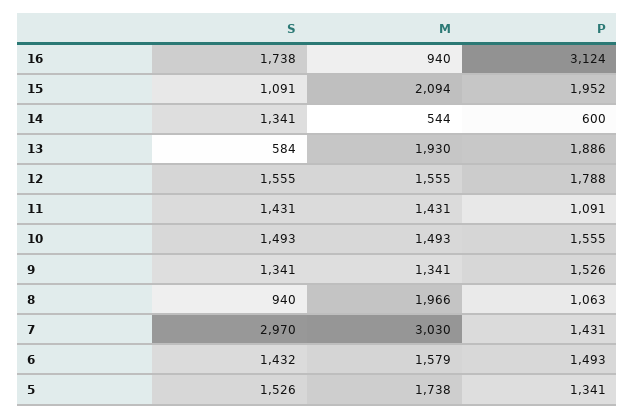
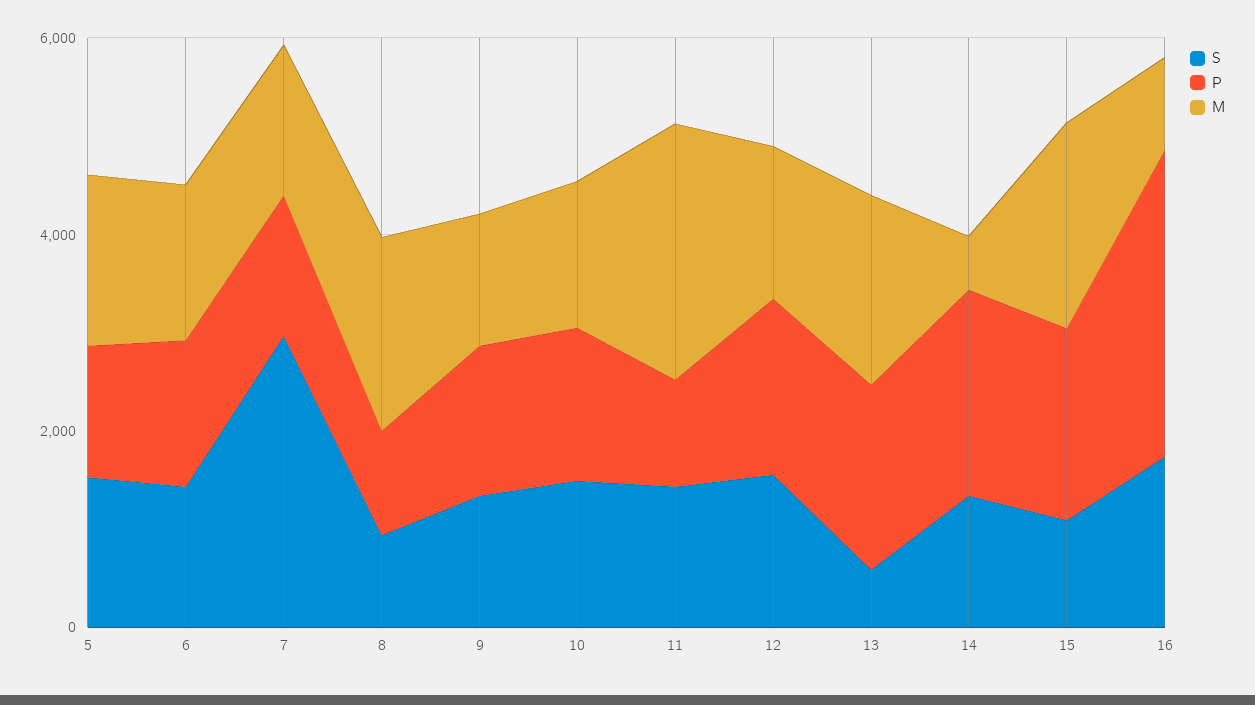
P, 14: 600 -> 2000
M, 11: 1431 -> 2500
M, 7: 3030 -> 1500

